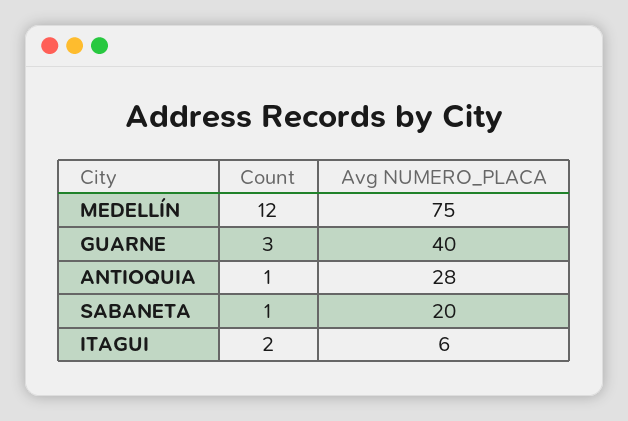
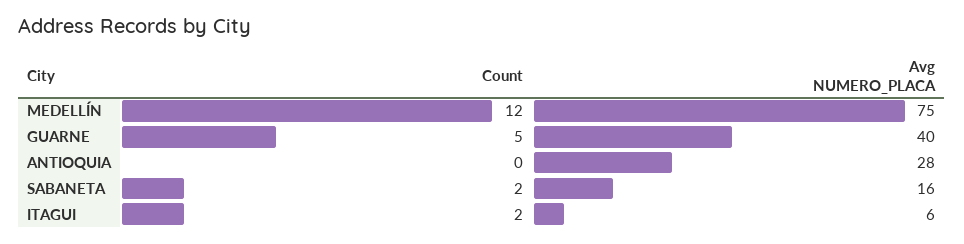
Count, GUARNE: 3 -> 5
Count, ANTIOQUIA: 1 -> 0
Count, SABANETA: 1 -> 2
Avg NUMERO_PLACA, SABANETA: 20 -> 16

